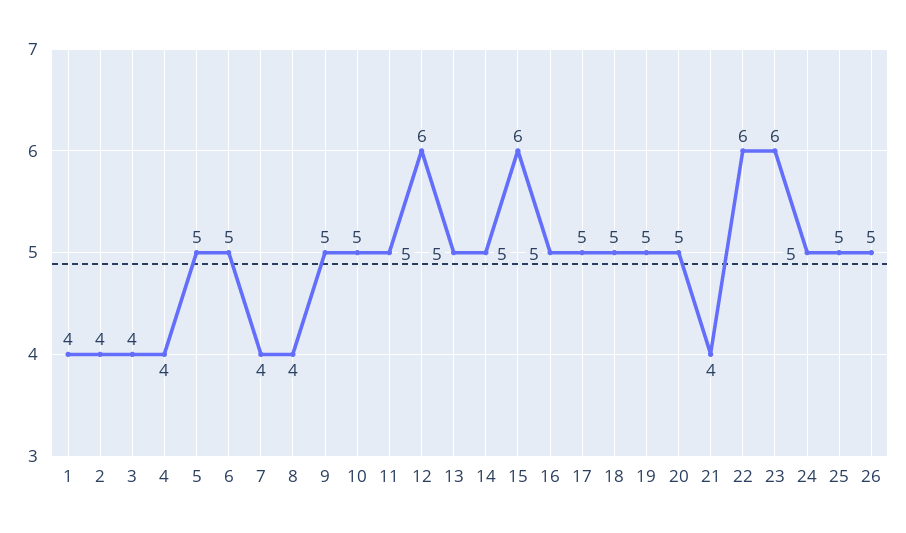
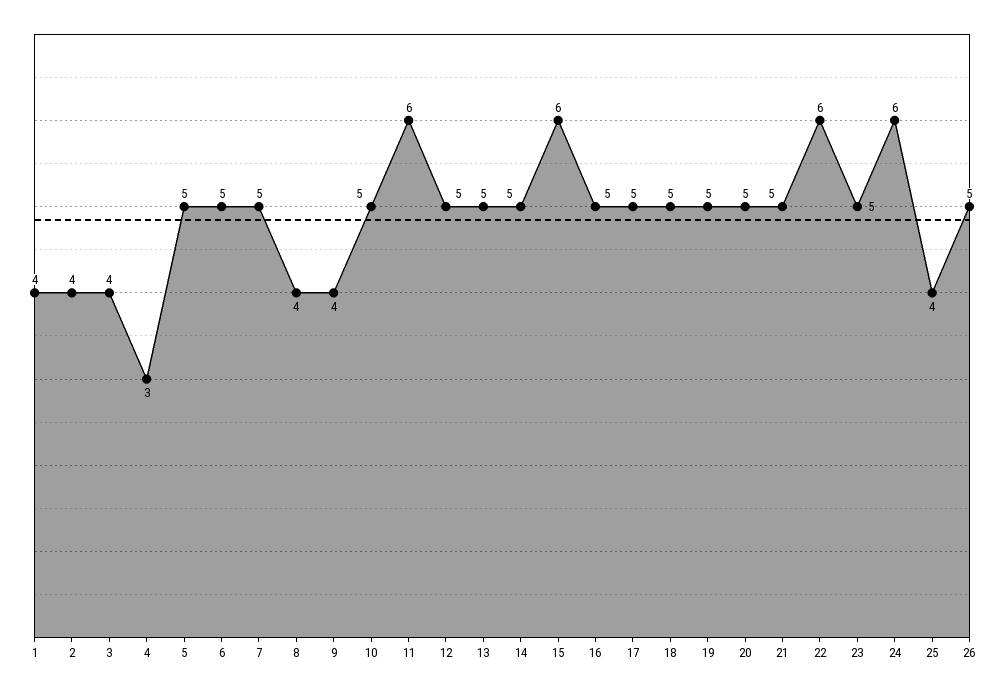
4: 4 -> 3
7: 4 -> 5
9: 5 -> 4
11: 5 -> 6
12: 6 -> 5
21: 4 -> 5
23: 6 -> 5
24: 5 -> 6
25: 5 -> 4

